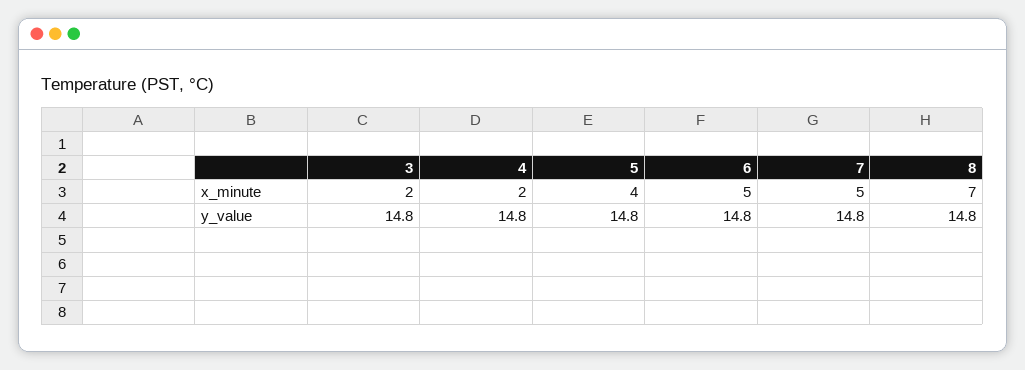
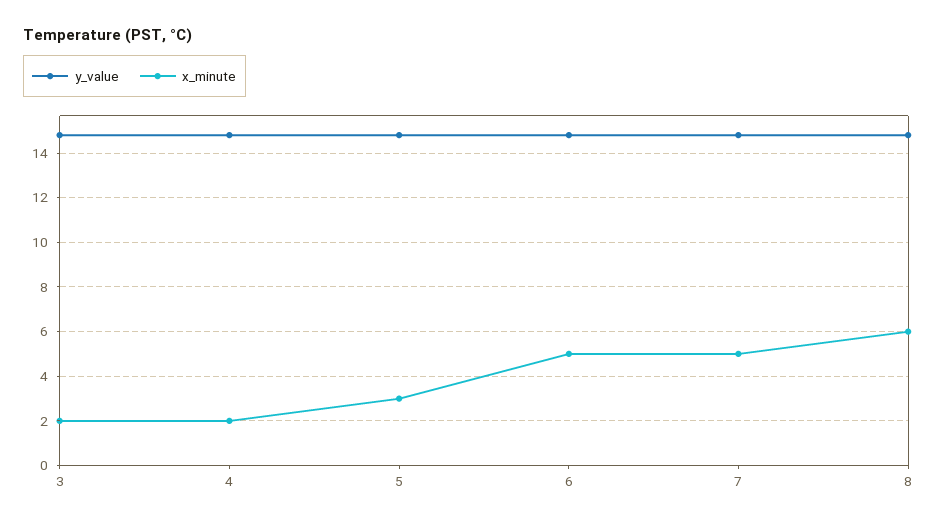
x_minute, 5: 4 -> 3
x_minute, 8: 7 -> 6

